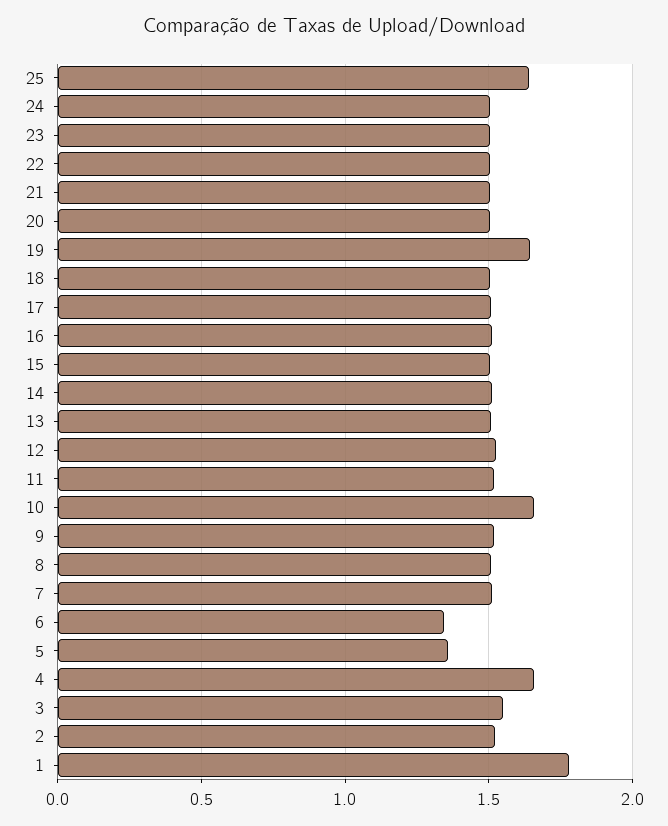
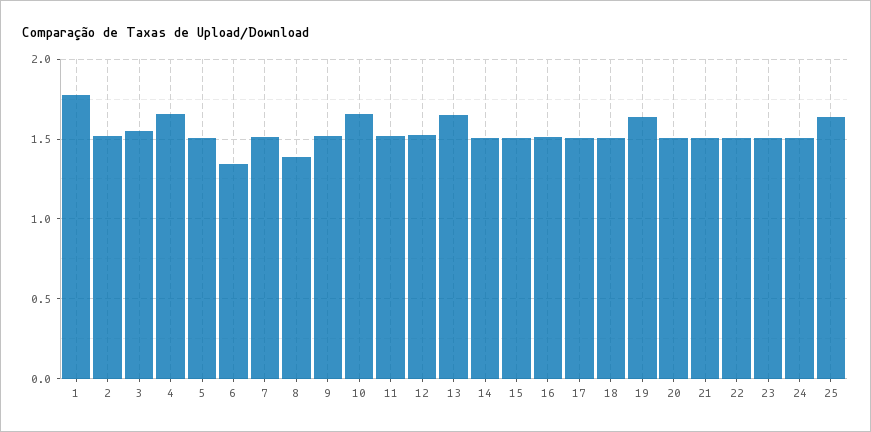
13: 1.5 -> 1.65
8: 1.5 -> 1.4
5: 1.35 -> 1.5

